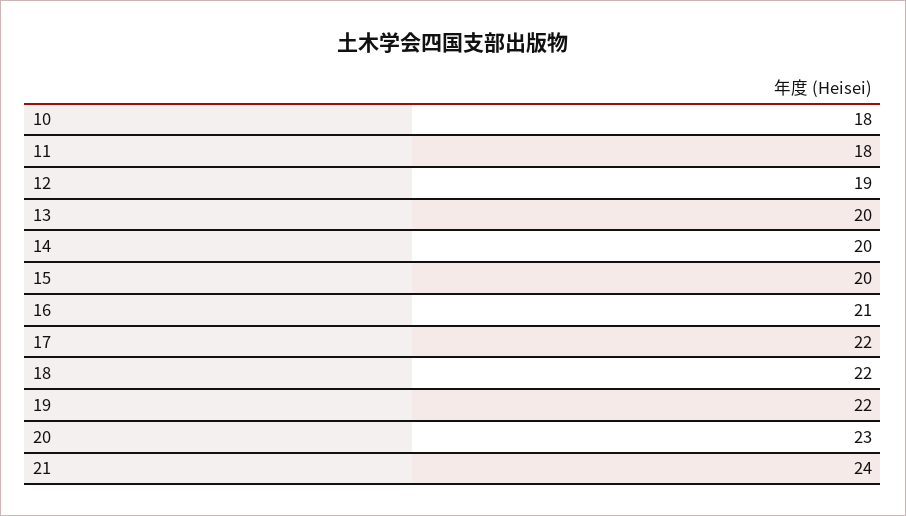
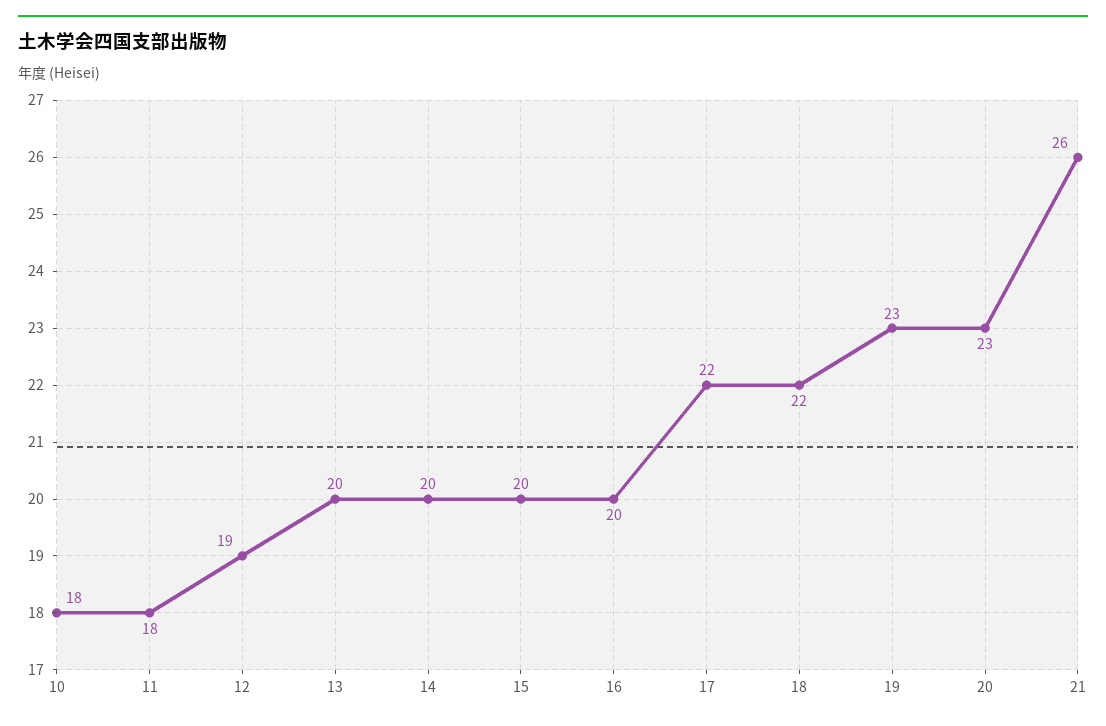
16: 21 -> 20
19: 22 -> 23
21: 24 -> 26

